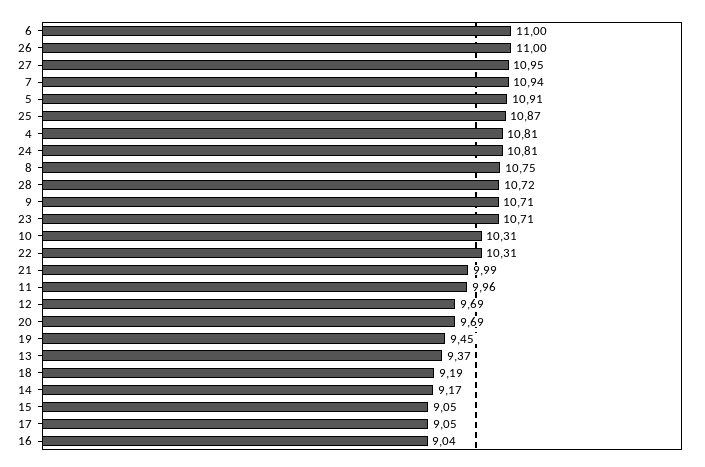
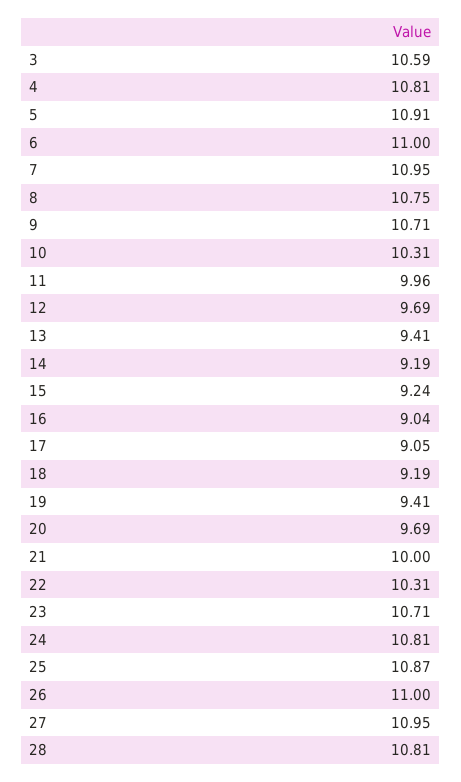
7: 10.94 -> 10.95
28: 10.72 -> 10.81
21: 9.99 -> 10
19: 9.45 -> 9.41
13: 9.37 -> 9.41
14: 9.17 -> 9.19
15: 9.05 -> 9.24
3: none -> 10.59

